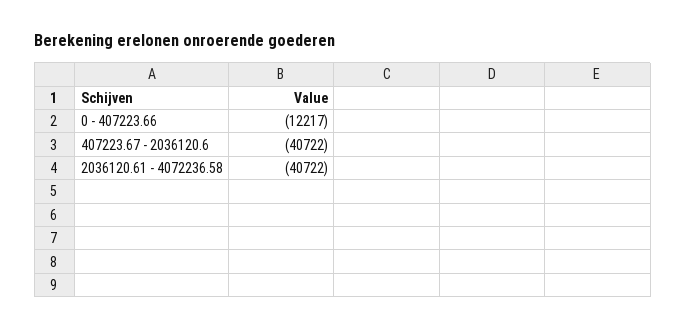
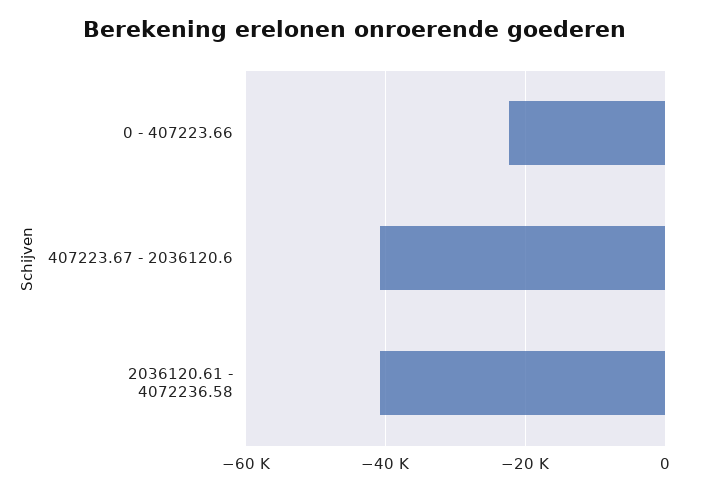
0 - 407223.66: -12217 -> -22000

